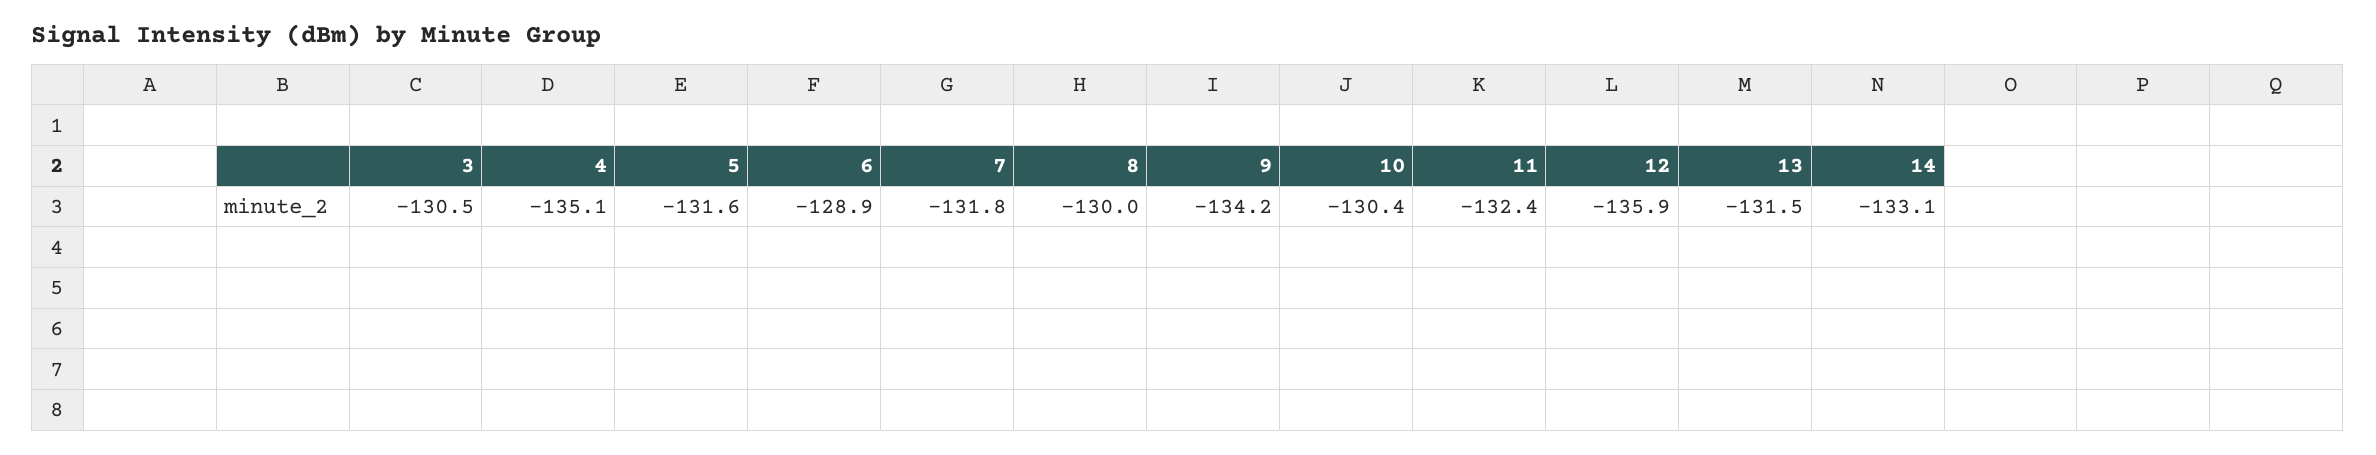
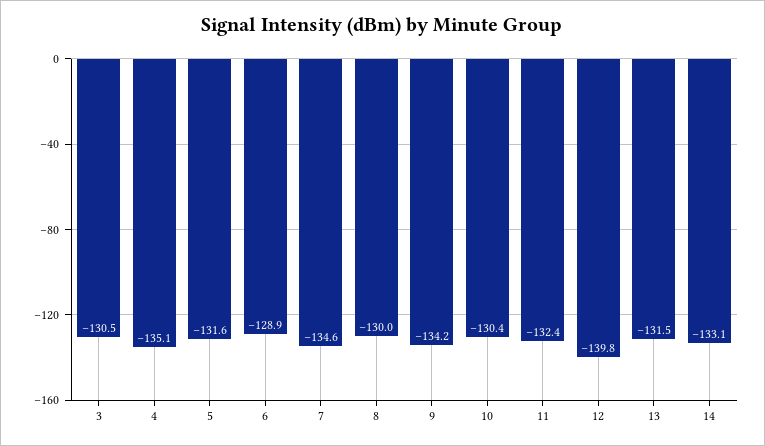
7: -131.8 -> -134.6
12: -135.9 -> -139.8

